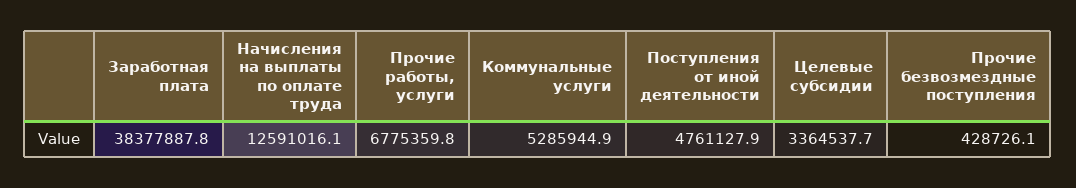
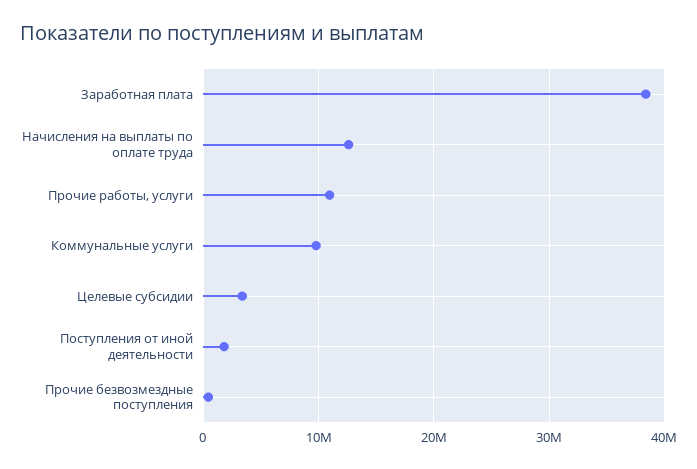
Прочие работы, услуги: 6775359.8 -> 11000000
Коммунальные услуги: 5285944.9 -> 10000000
Поступления от иной деятельности: 4761127.9 -> 2000000

